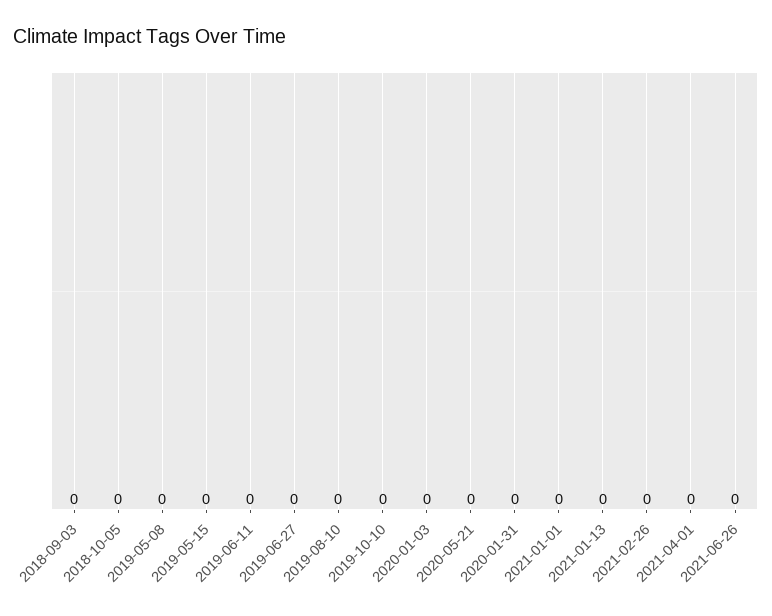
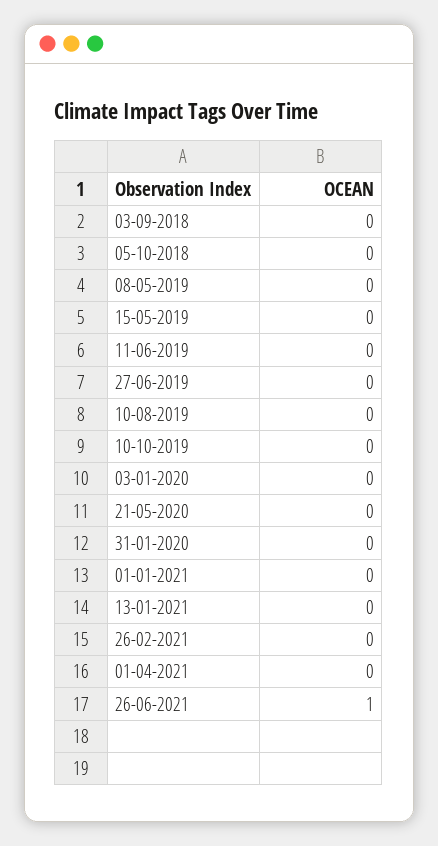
2021-06-26: 0 -> 1

